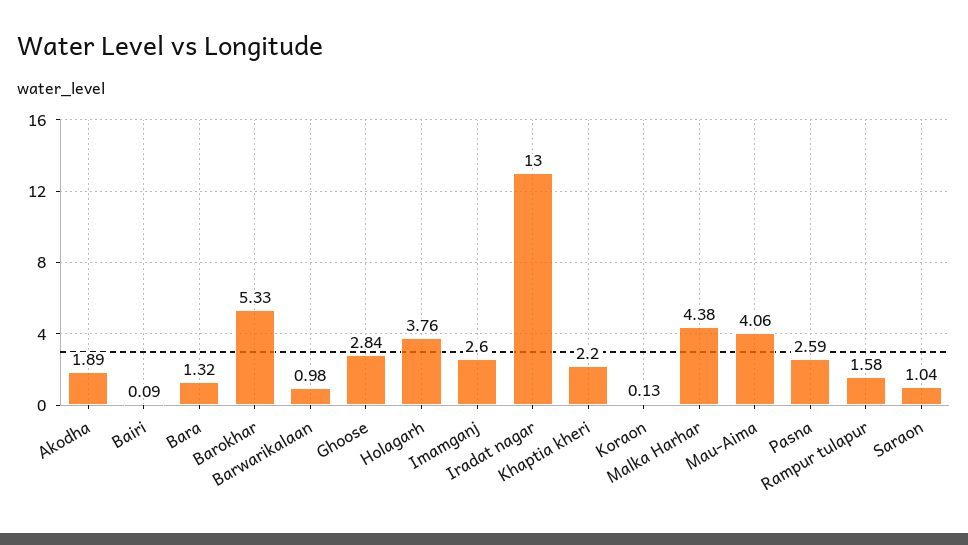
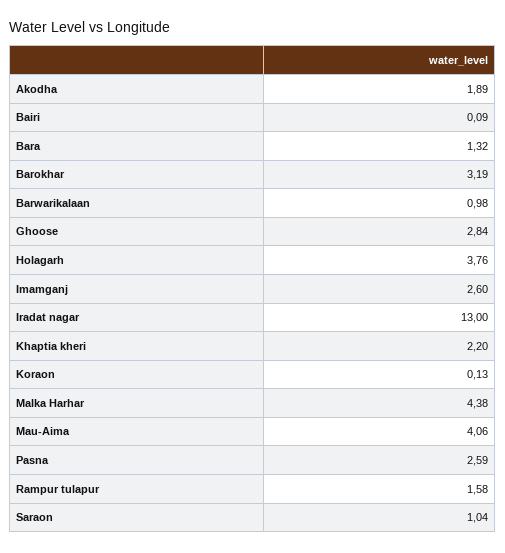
Barokhar: 5.33 -> 3.19

